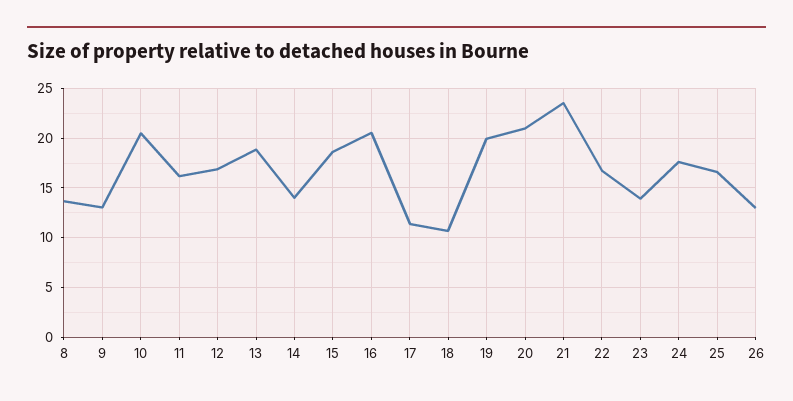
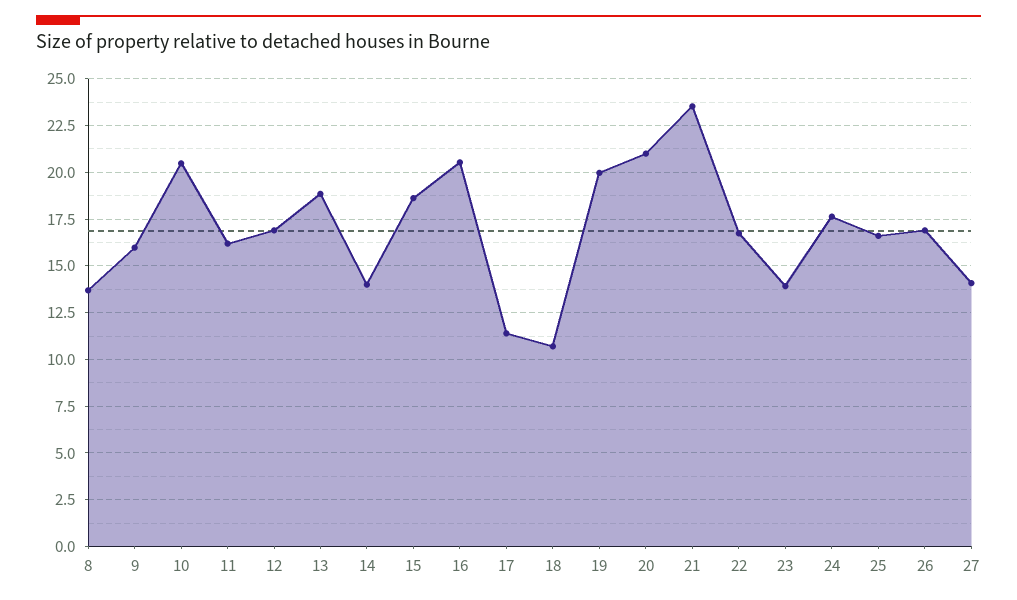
9: 13 -> 16
26: 13 -> 17
27: none -> 14

